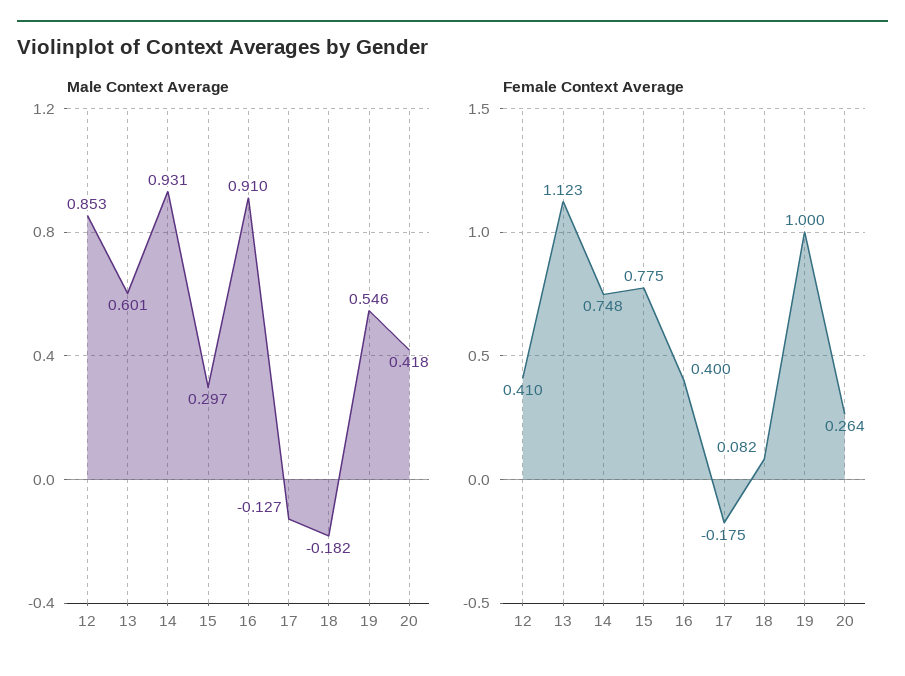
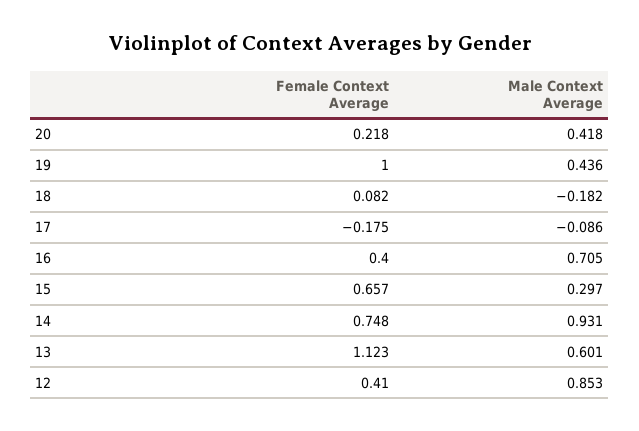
Male Context Average, 16: 0.91 -> 0.705
Male Context Average, 17: -0.127 -> -0.086
Male Context Average, 19: 0.546 -> 0.436
Female Context Average, 15: 0.775 -> 0.657
Female Context Average, 20: 0.264 -> 0.218

